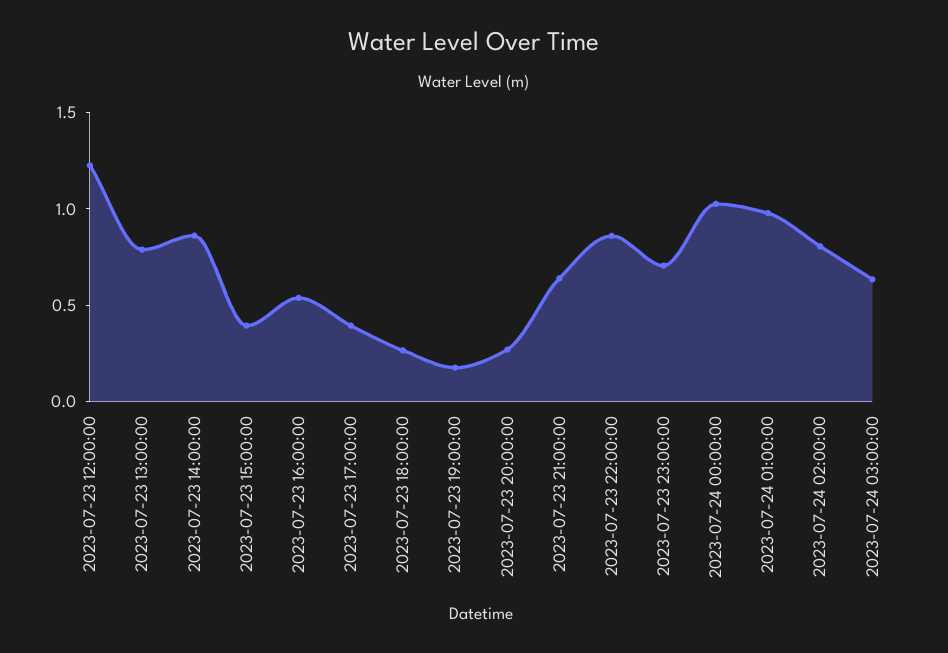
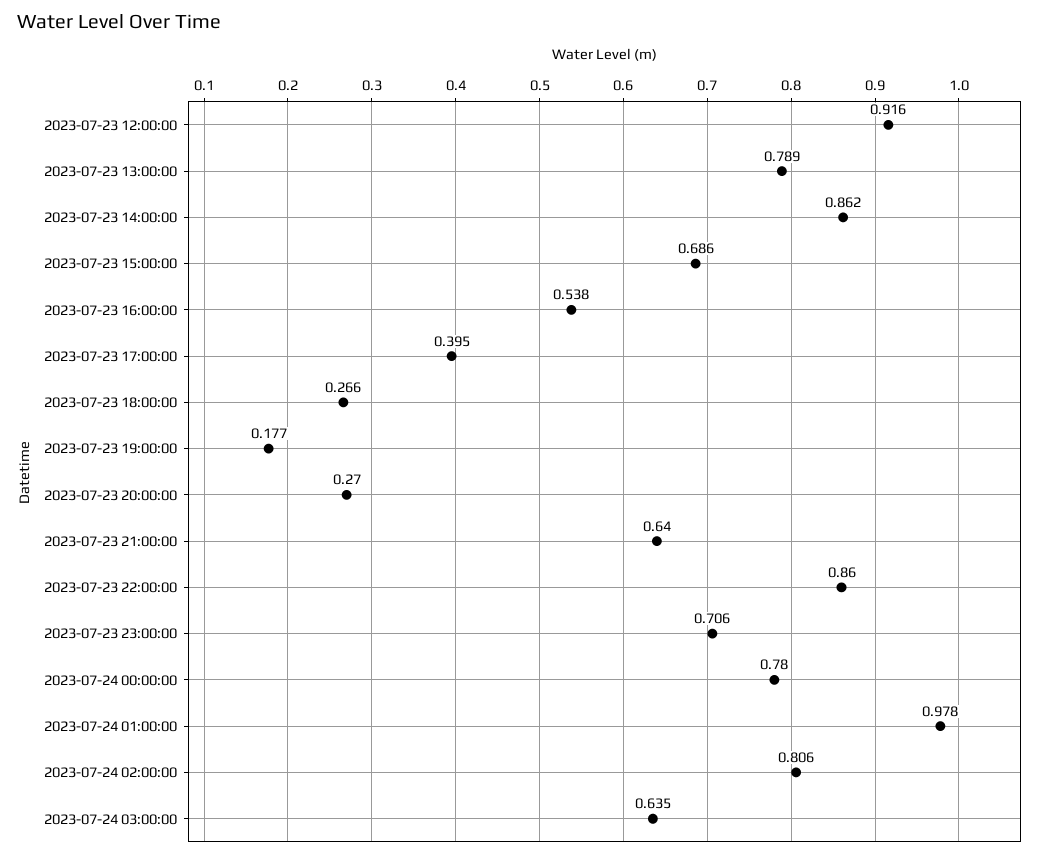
2023-07-23 12:00:00: 1.2 -> 0.916
2023-07-23 15:00:00: 0.4 -> 0.686
2023-07-24 00:00:00: 1 -> 0.78

